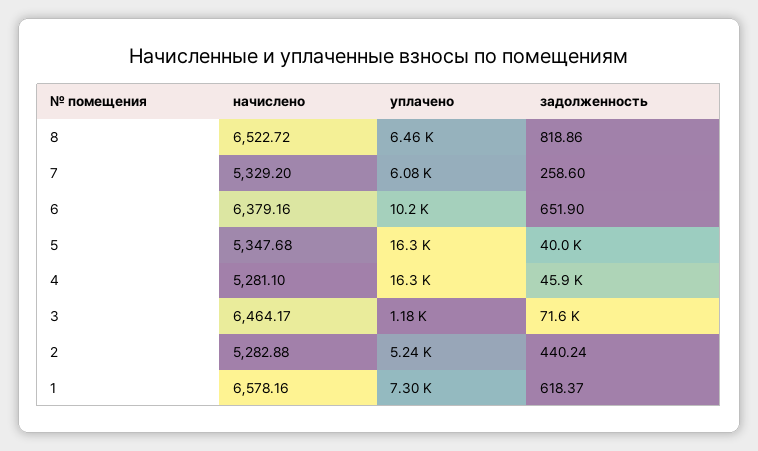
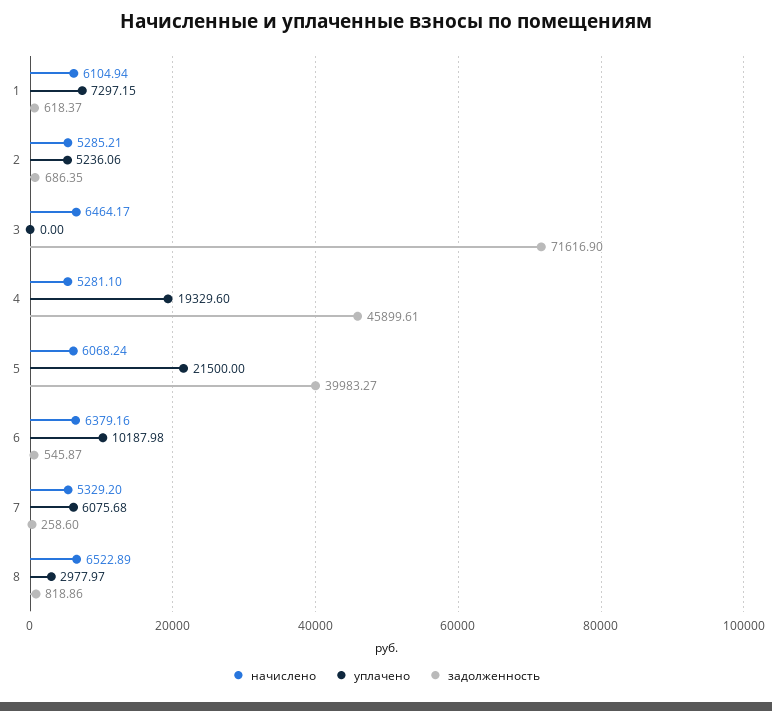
начислено, 8: 6522.72 -> 6522.89
уплачено, 8: 6460 -> 2977.97
задолженность, 6: 651.9 -> 545.87
начислено, 5: 5347.68 -> 6068.24
уплачено, 5: 16300 -> 21500
уплачено, 4: 16300 -> 19329.6
уплачено, 3: 1180 -> 0
начислено, 2: 5282.88 -> 5285.21
задолженность, 2: 440.24 -> 686.35
начислено, 1: 6578.16 -> 6104.94

